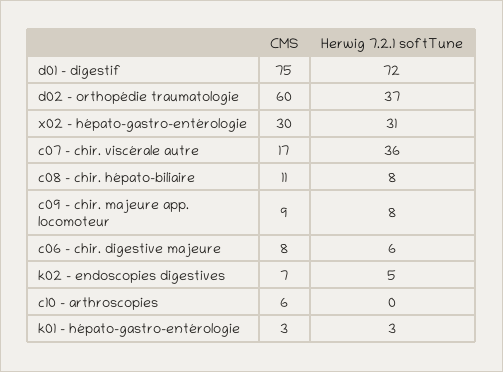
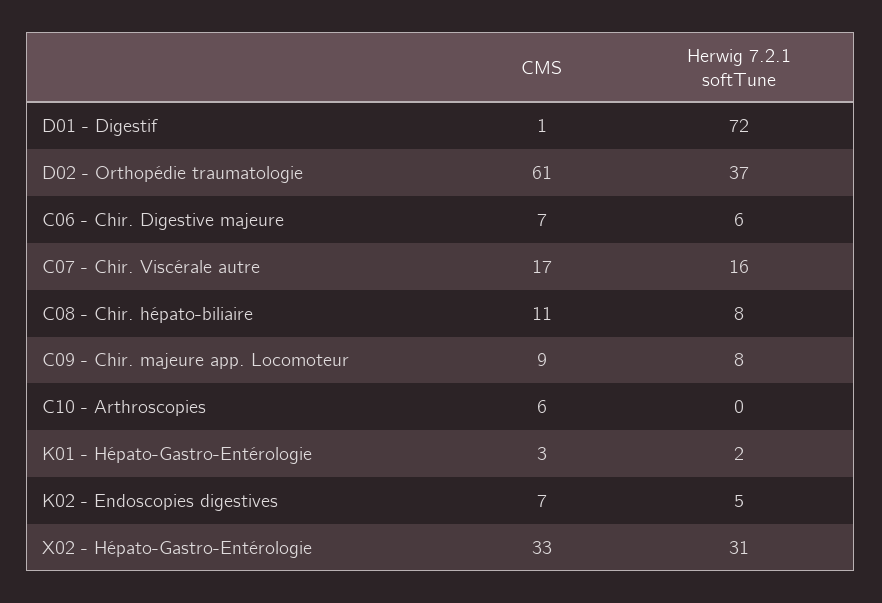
CMS, d01 - digestif: 75 -> 1
CMS, d02 - orthopédie traumatologie: 60 -> 61
CMS, x02 - hépato-gastro-entérologie: 30 -> 33
Herwig 7.2.1 softTune, c07 - chir. viscérale autre: 36 -> 16
CMS, c06 - chir. digestive majeure: 8 -> 7
Herwig 7.2.1 softTune, k01 - hépato-gastro-entérologie: 3 -> 2

